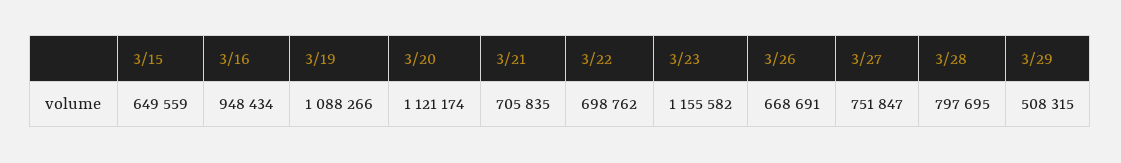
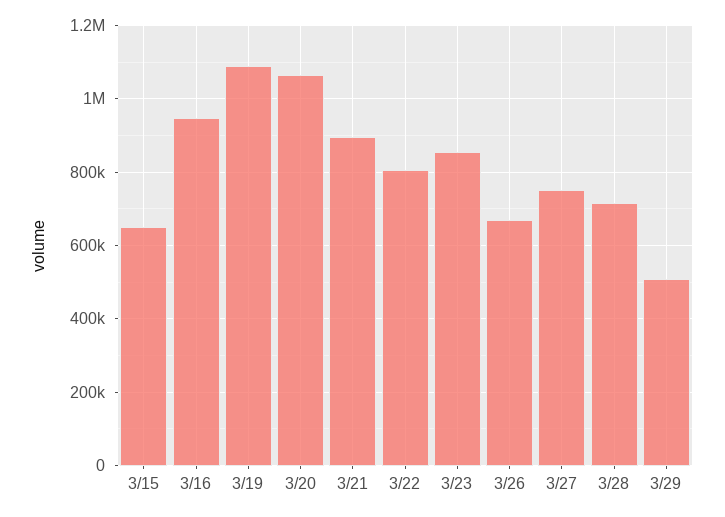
3/20: 1121174 -> 1060000
3/21: 705835 -> 900000
3/22: 698762 -> 800000
3/23: 1155582 -> 860000
3/28: 797695 -> 720000

